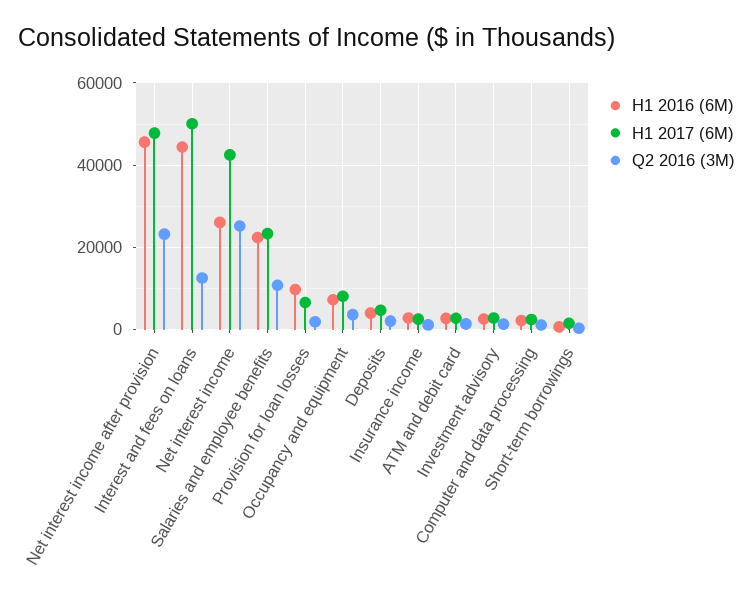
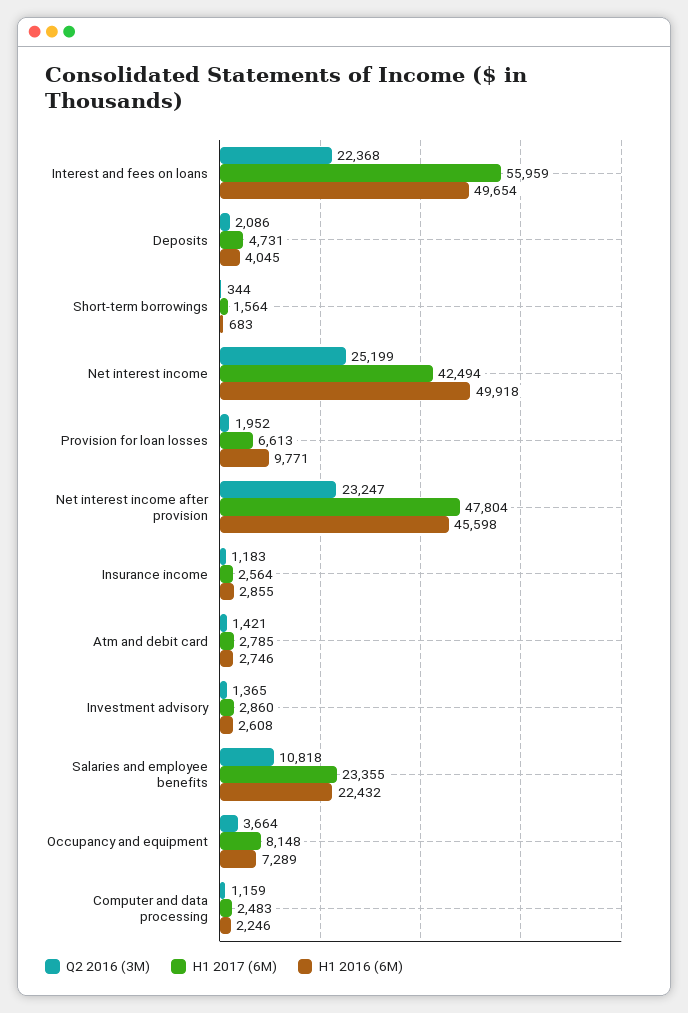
H1 2016 (6M), Interest and fees on loans: 44000 -> 49654
H1 2017 (6M), Interest and fees on loans: 50000 -> 55959
Q2 2016 (3M), Interest and fees on loans: 12000 -> 22368
H1 2016 (6M), Net interest income: 26000 -> 49918

